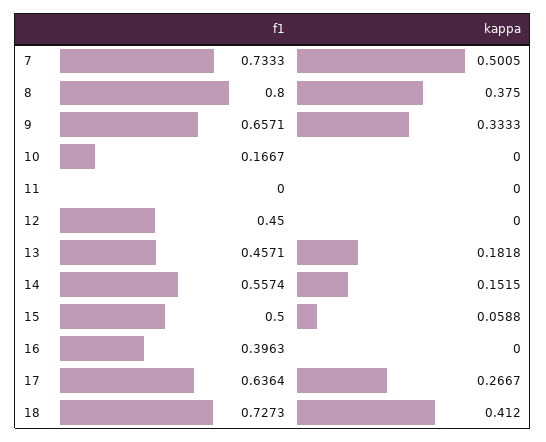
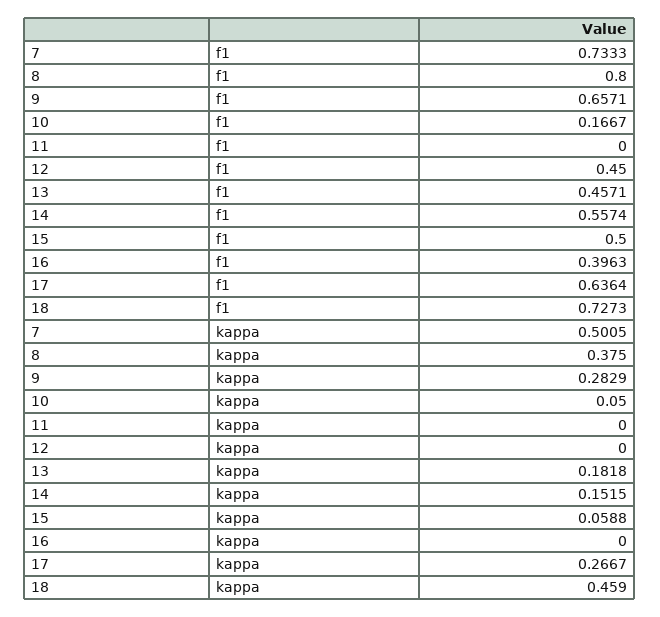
kappa, 9: 0.3333 -> 0.2829
kappa, 10: 0 -> 0.05
kappa, 18: 0.412 -> 0.459

